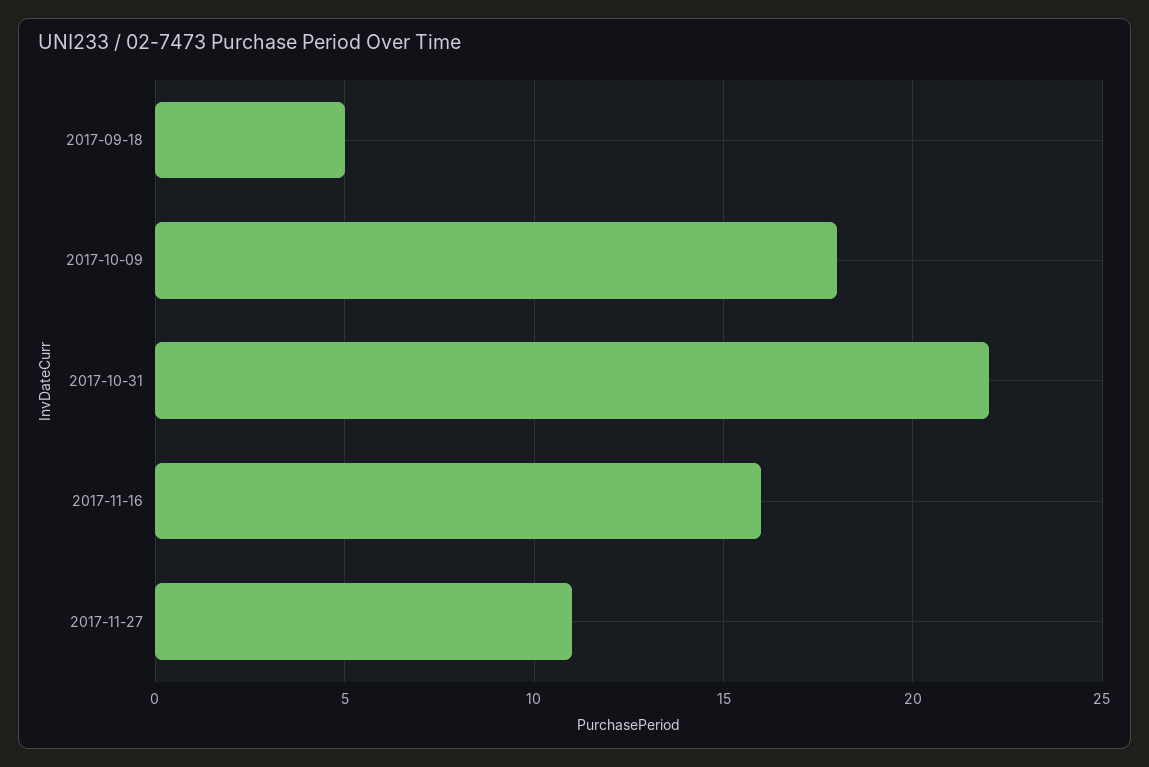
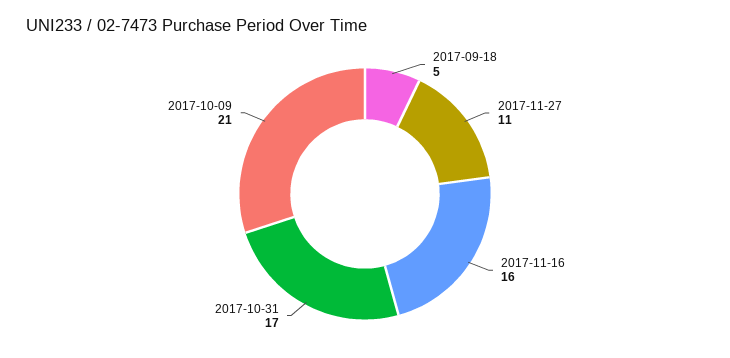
2017-10-09: 18 -> 21
2017-10-31: 22 -> 17

